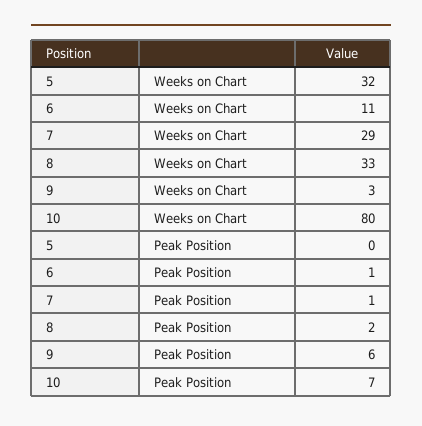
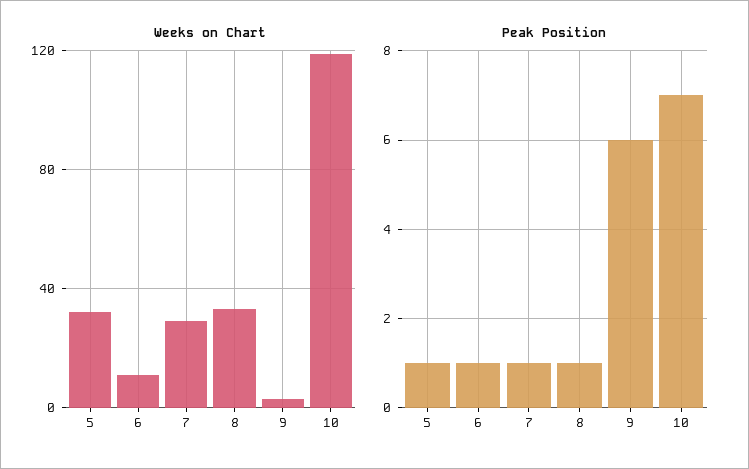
Weeks on Chart, 10: 80 -> 120
Peak Position, 5: 0 -> 1
Peak Position, 8: 2 -> 1

